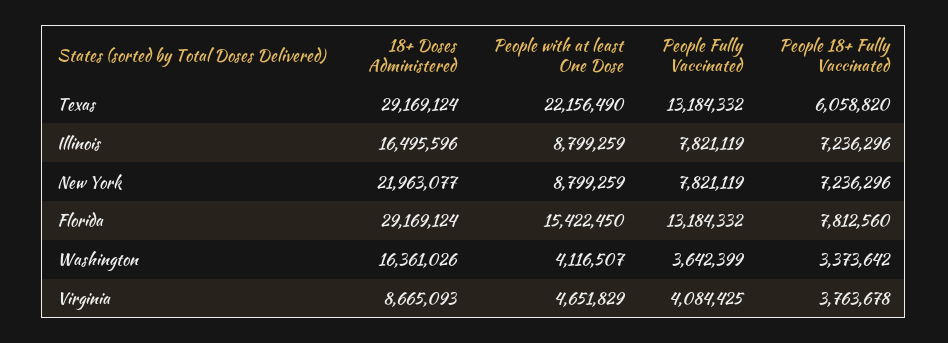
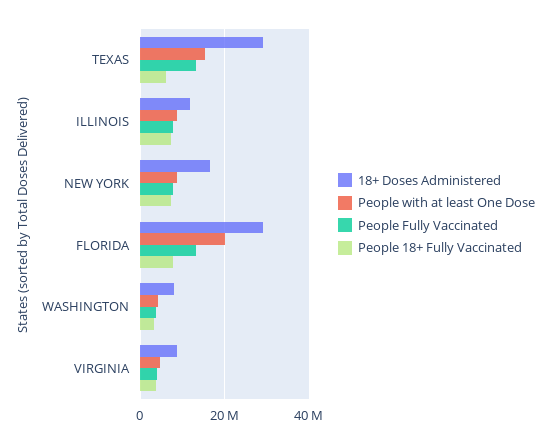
People with at least One Dose, Texas: 22156490 -> 16000000
18+ Doses Administered, Illinois: 16495596 -> 12000000
18+ Doses Administered, New York: 21963077 -> 16000000
People with at least One Dose, Florida: 15422450 -> 20000000
18+ Doses Administered, Washington: 16361026 -> 8000000

